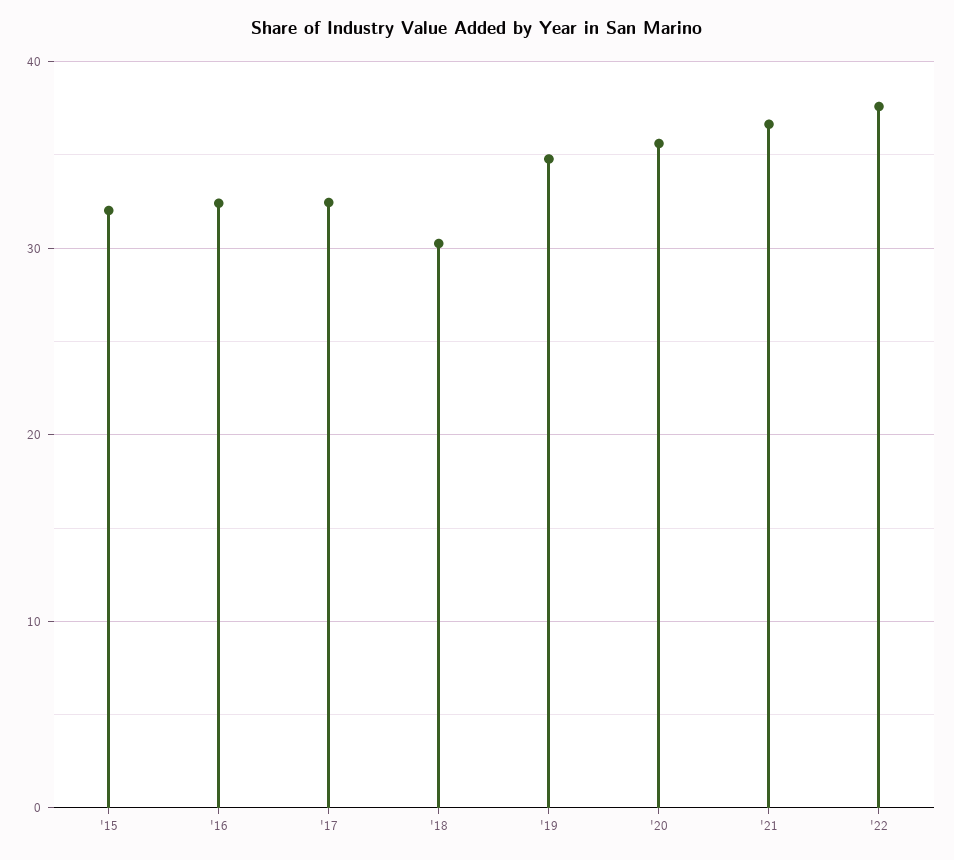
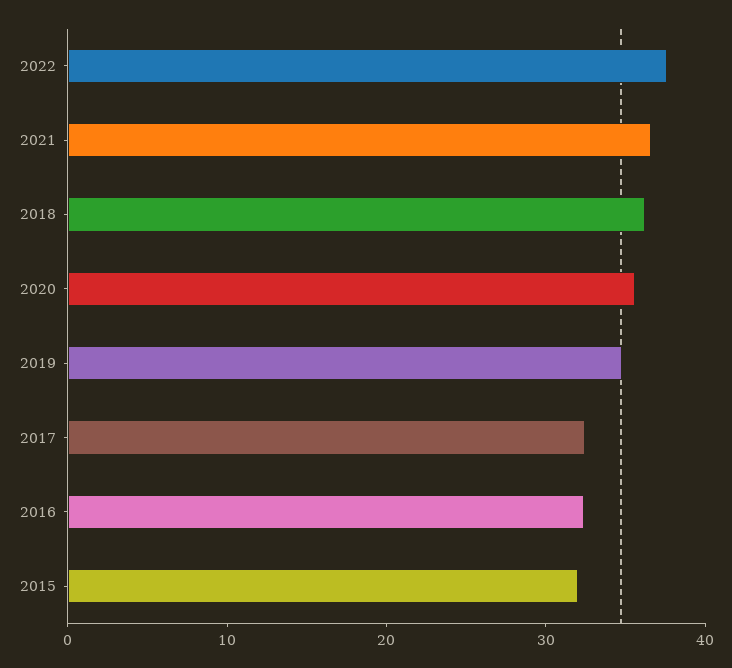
'18: 30 -> 36

